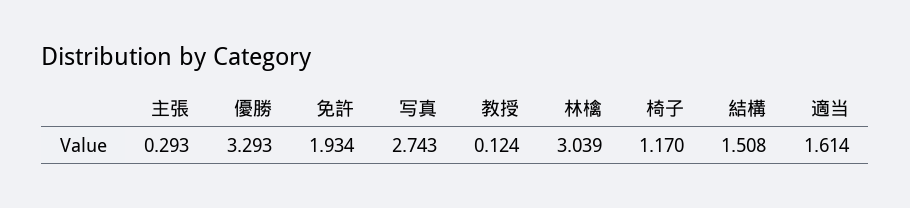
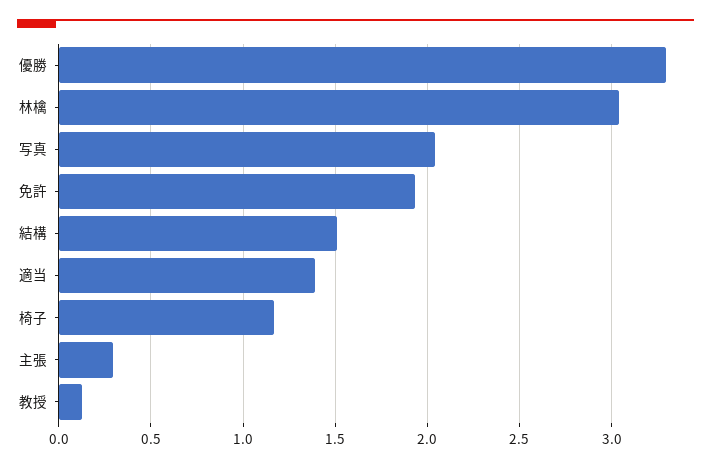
写真: 2.743 -> 2.05
適当: 1.614 -> 1.4

